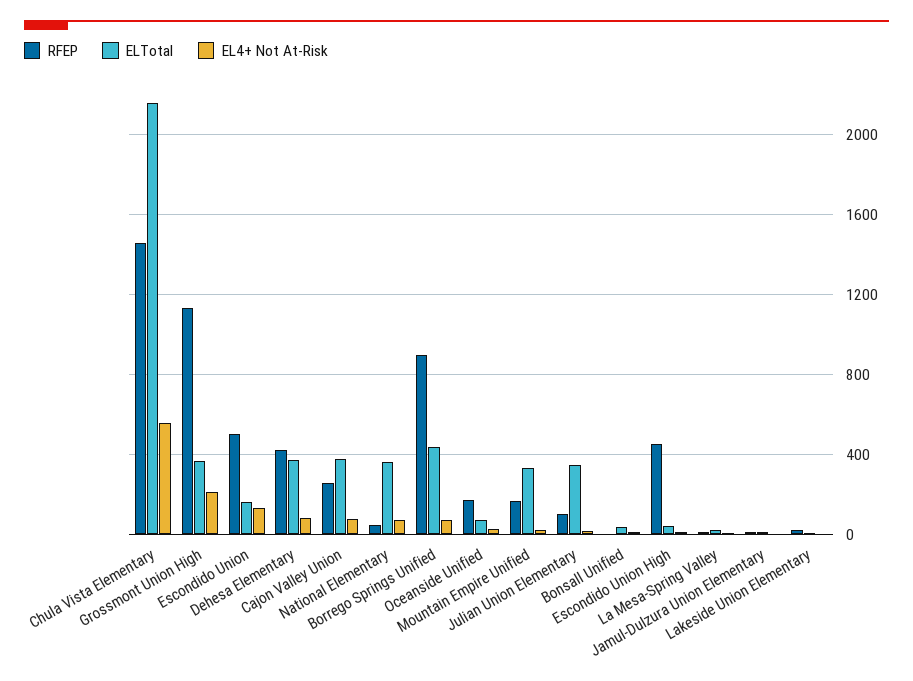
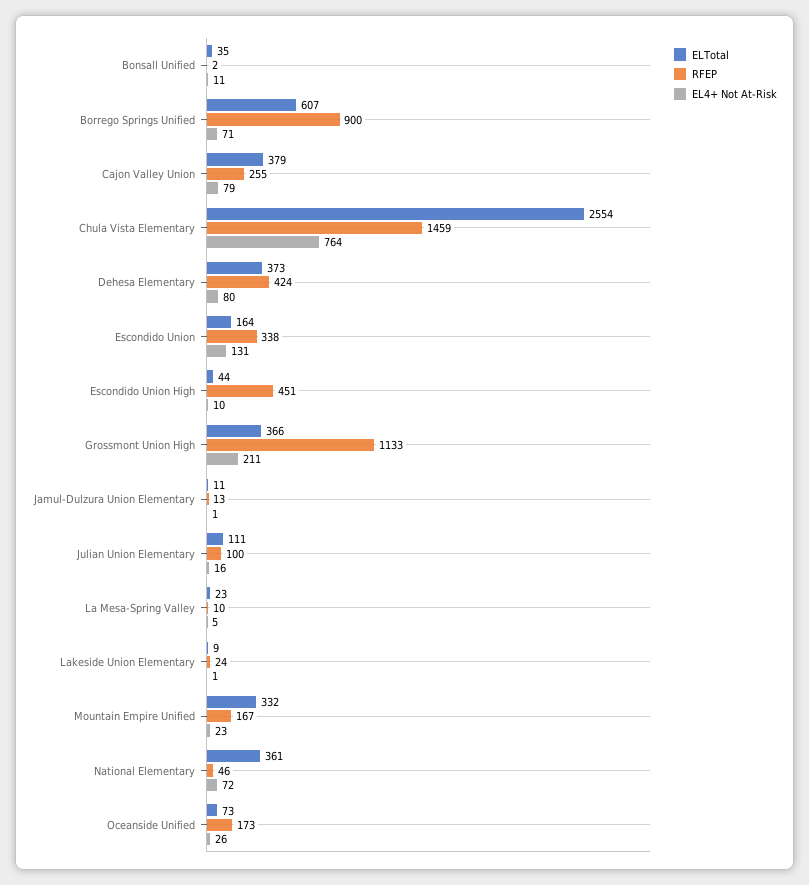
ELTotal, Chula Vista Elementary: 2150 -> 2554
EL4+ Not At-Risk, Chula Vista Elementary: 550 -> 764
RFEP, Escondido Union: 500 -> 338
ELTotal, Borrego Springs Unified: 450 -> 607
ELTotal, Julian Union Elementary: 350 -> 111

